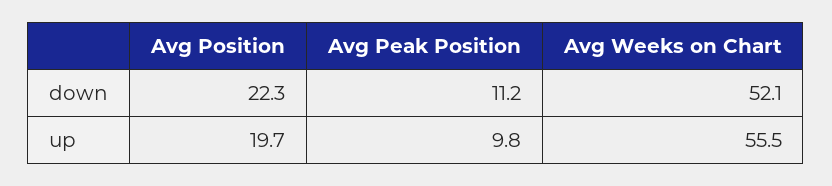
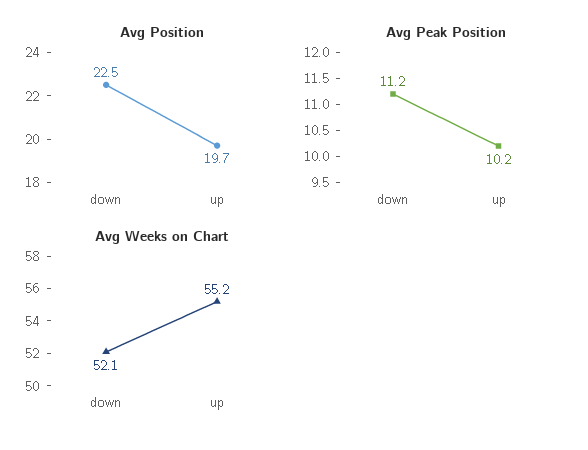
Avg Position, down: 22.3 -> 22.5
Avg Peak Position, up: 9.8 -> 10.2
Avg Weeks on Chart, up: 55.5 -> 55.2

